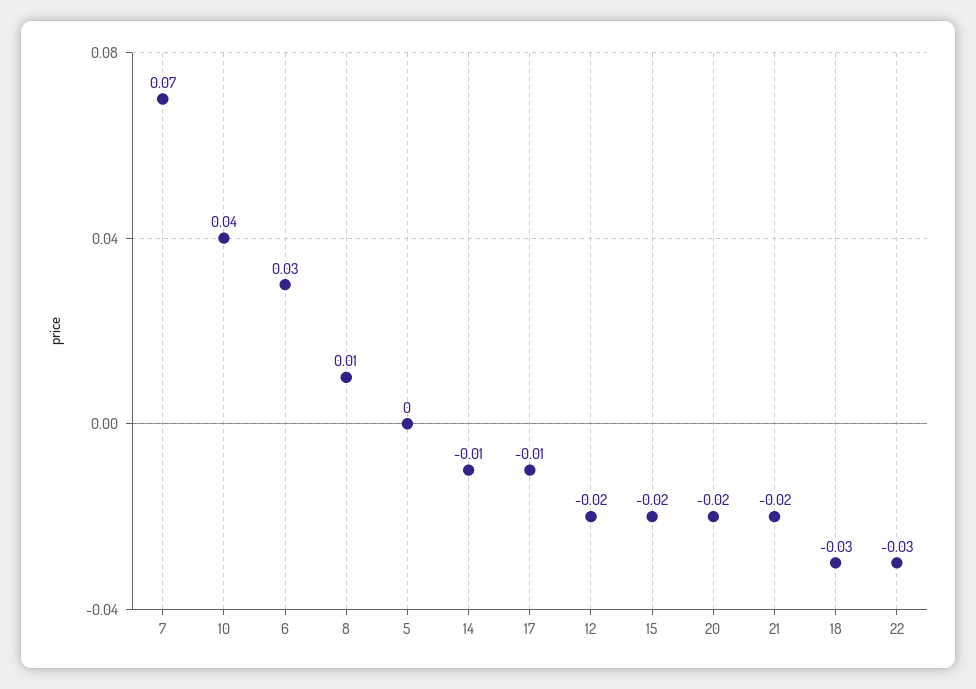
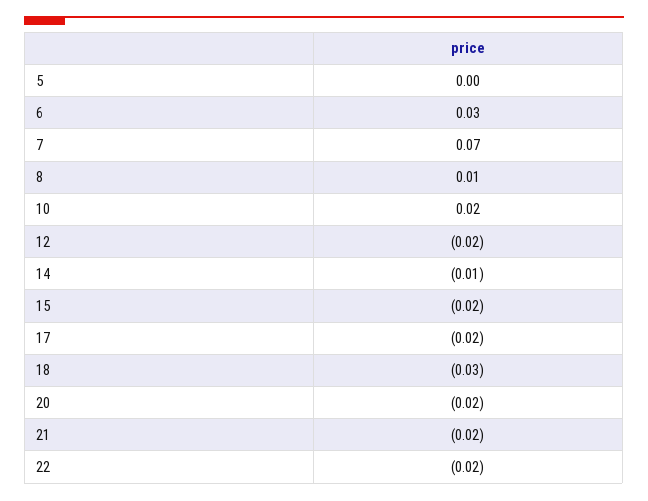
10: 0.04 -> 0.02
17: -0.01 -> -0.02
22: -0.03 -> -0.02

